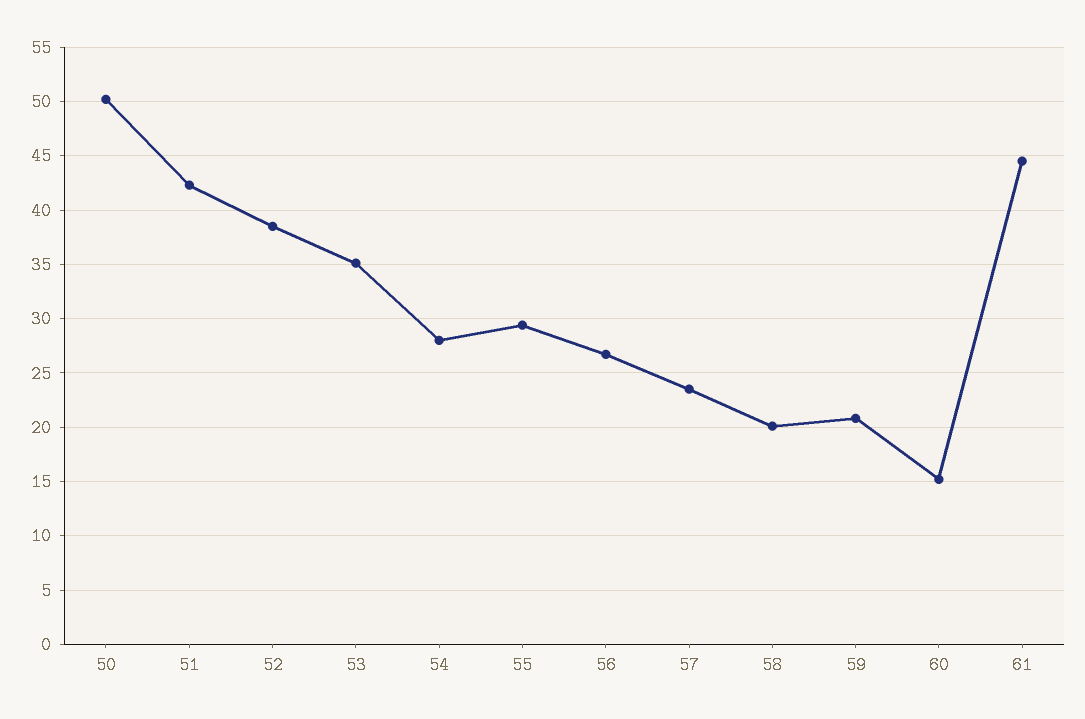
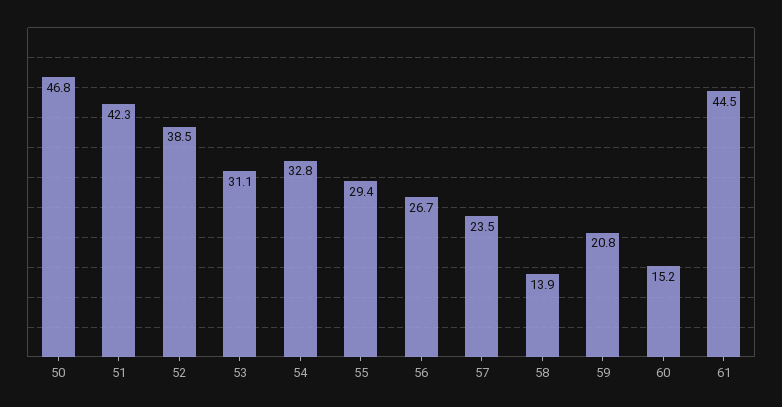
50: 50 -> 46.8
53: 35 -> 31.1
54: 28 -> 32.8
58: 20 -> 13.9

